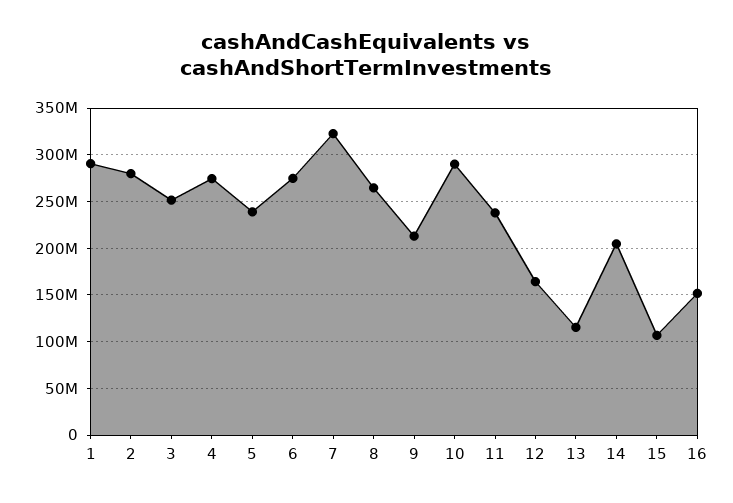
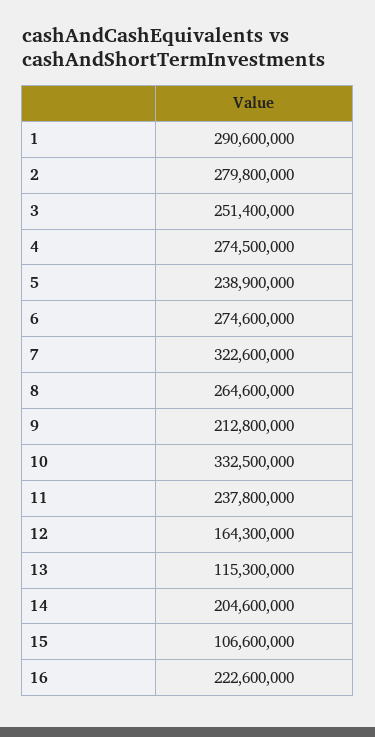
10: 290000000 -> 332500000
16: 150000000 -> 222600000

